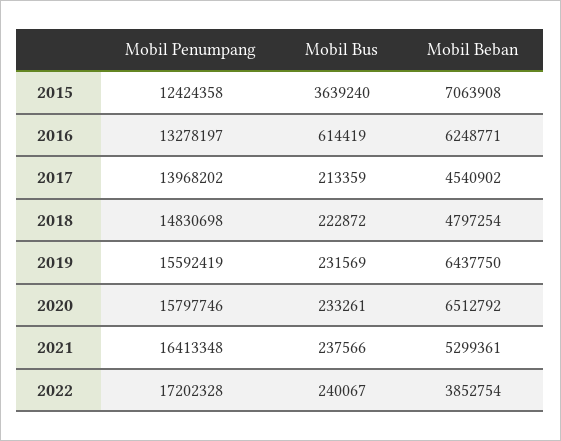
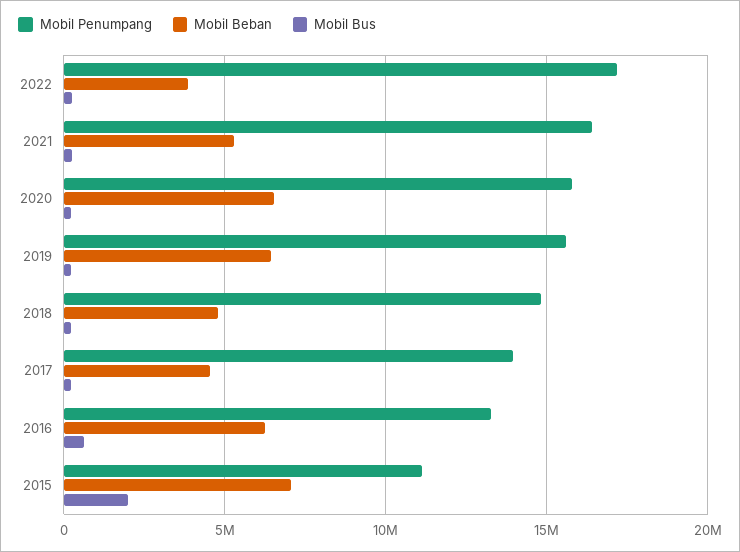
Mobil Penumpang, 2015: 12424358 -> 11000000
Mobil Bus, 2015: 3639240 -> 2000000

